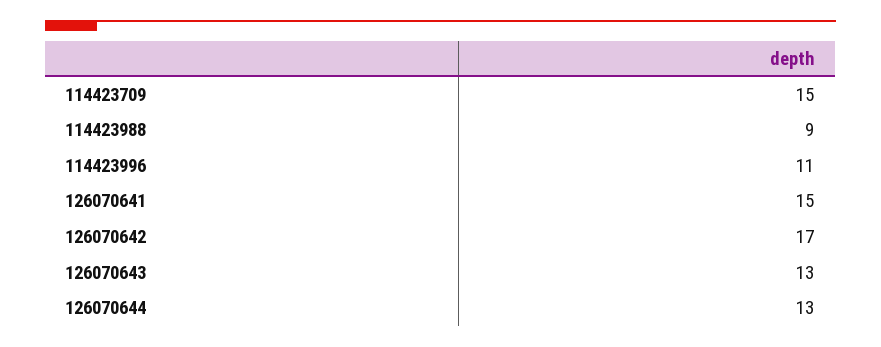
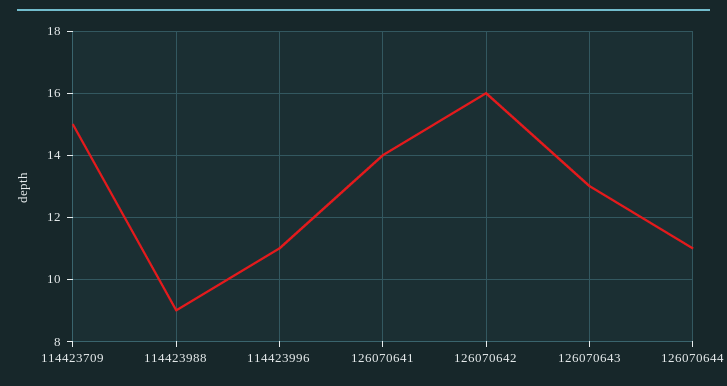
126070641: 15 -> 14
126070642: 17 -> 16
126070644: 13 -> 11

